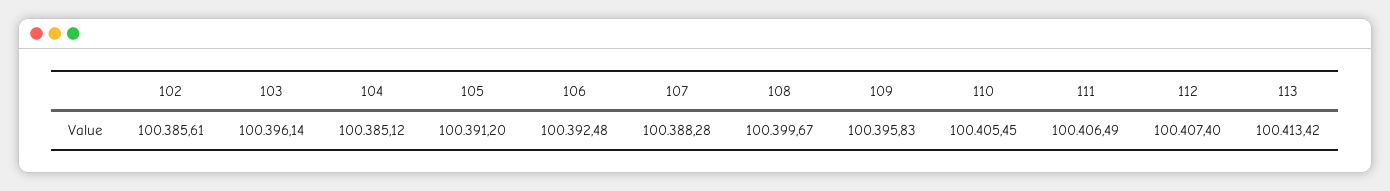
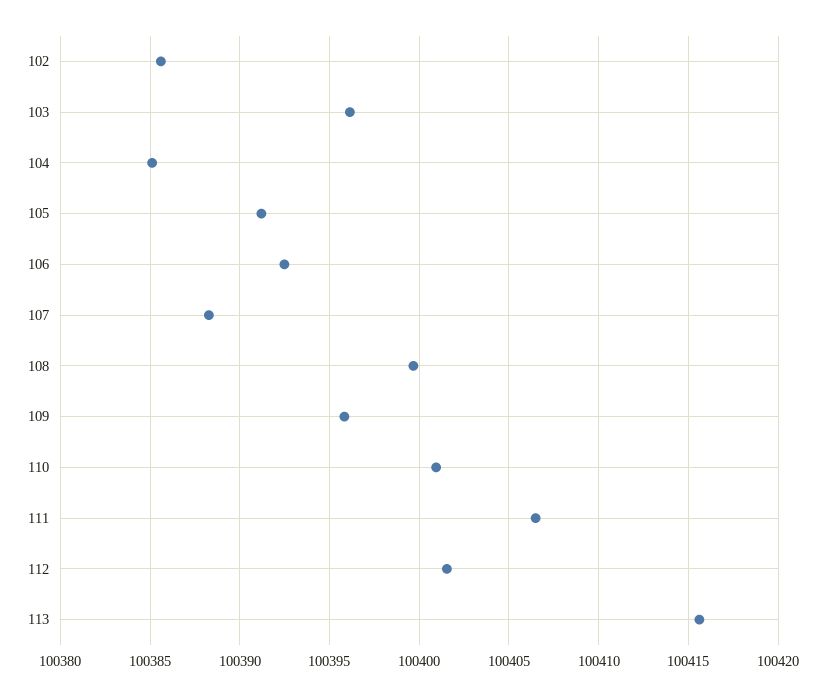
110: 100405.45 -> 100401
112: 100407.4 -> 100401.5
113: 100413.42 -> 100415.5

